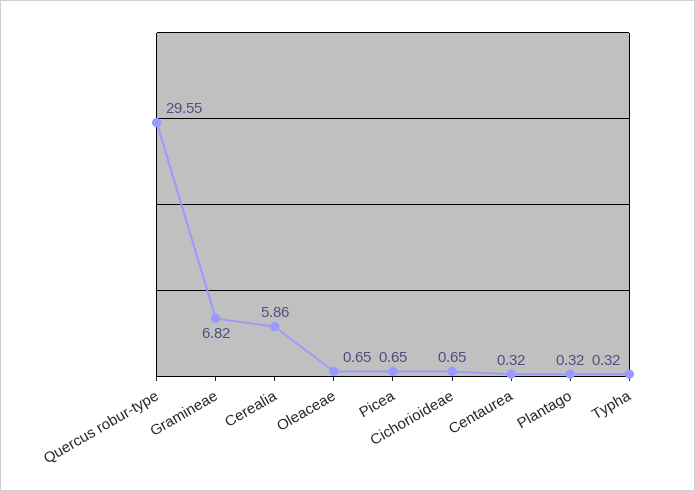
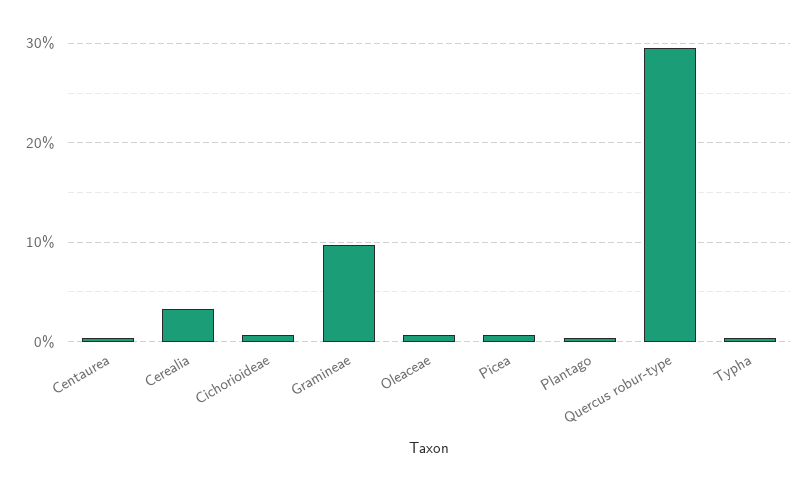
Gramineae: 6.82 -> 10
Cerealia: 5.86 -> 3

